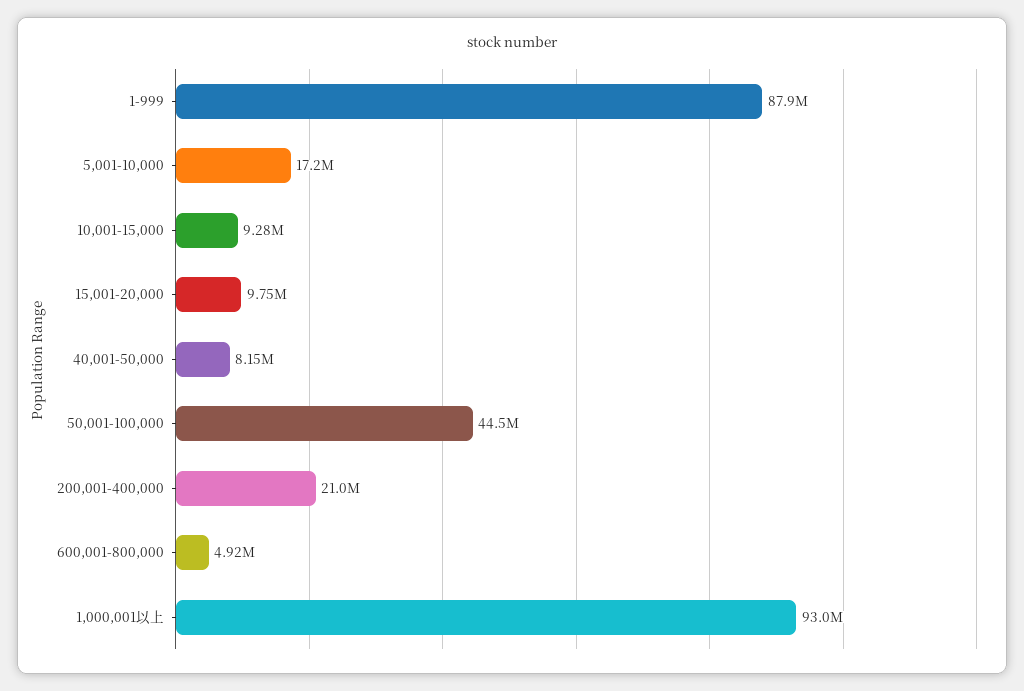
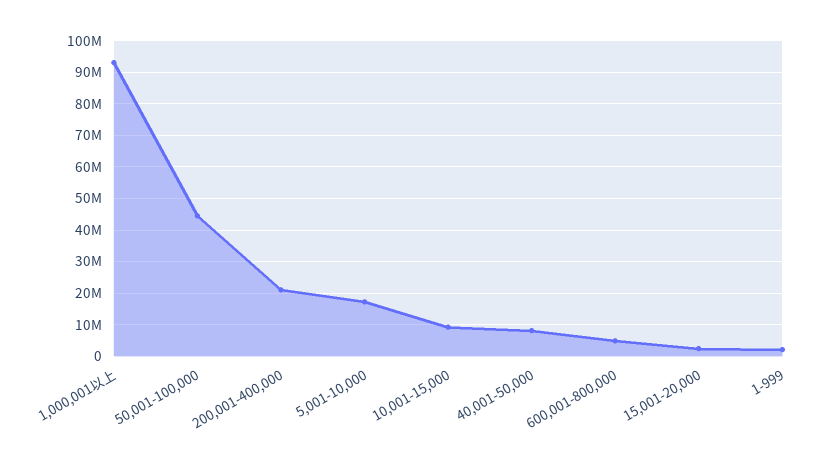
1-999: 87900000 -> 2000000
15,001-20,000: 9750000 -> 2000000

